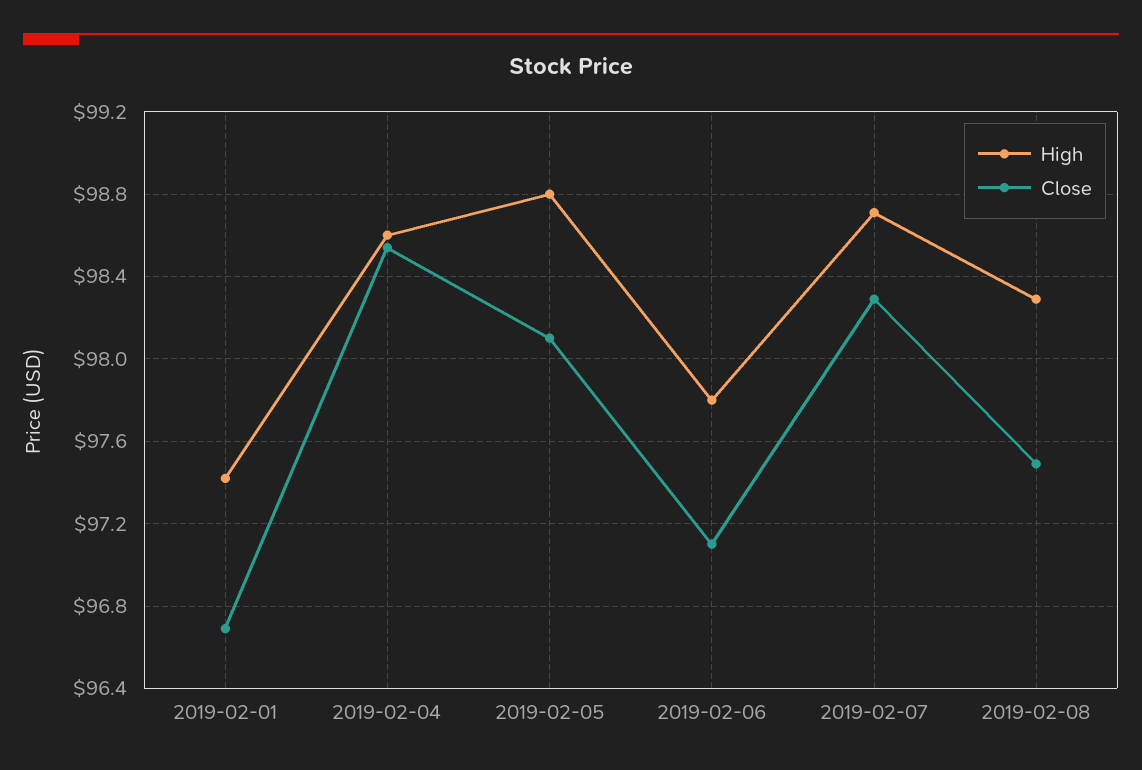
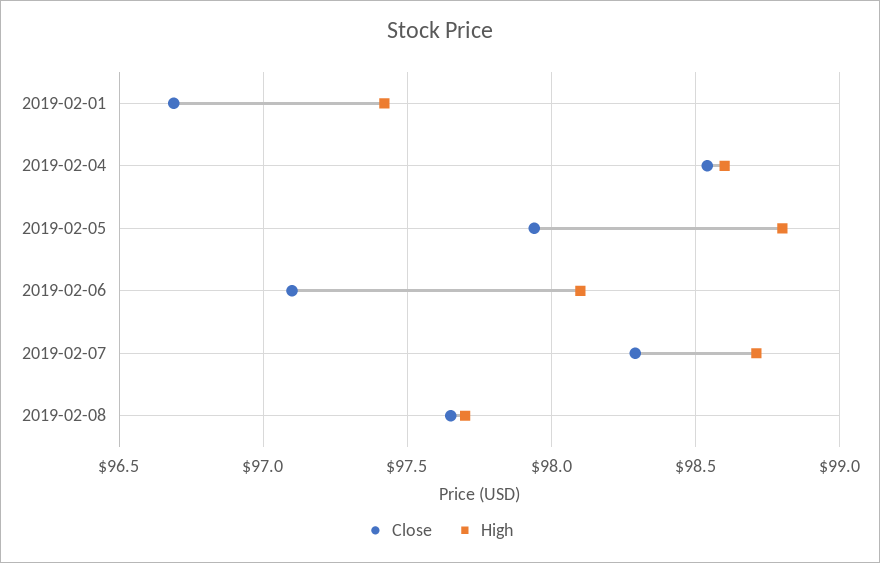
Close, 2019-02-05: 98.1 -> 97.95
High, 2019-02-06: 97.8 -> 98.1
High, 2019-02-08: 98.3 -> 97.7
Close, 2019-02-08: 97.5 -> 97.65

